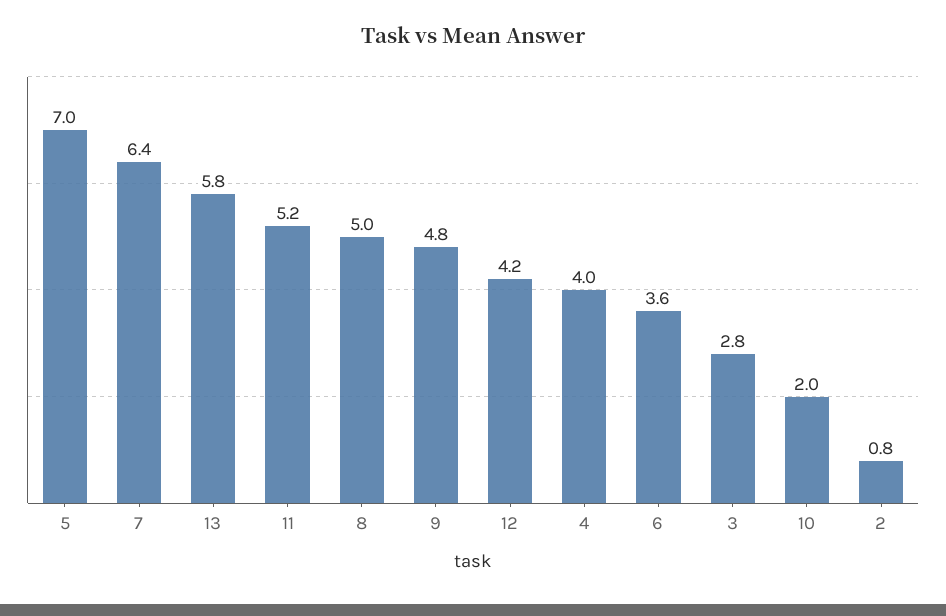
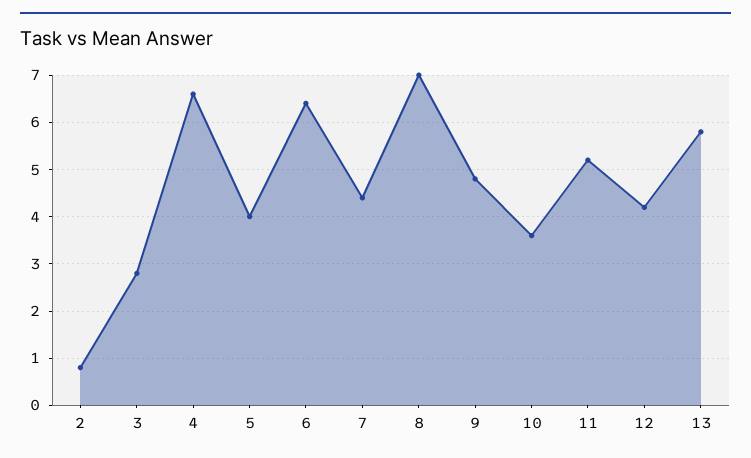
5: 7 -> 4
7: 6.4 -> 4.5
8: 5 -> 7
4: 4 -> 6.5
6: 3.6 -> 6.5
10: 2 -> 3.5

